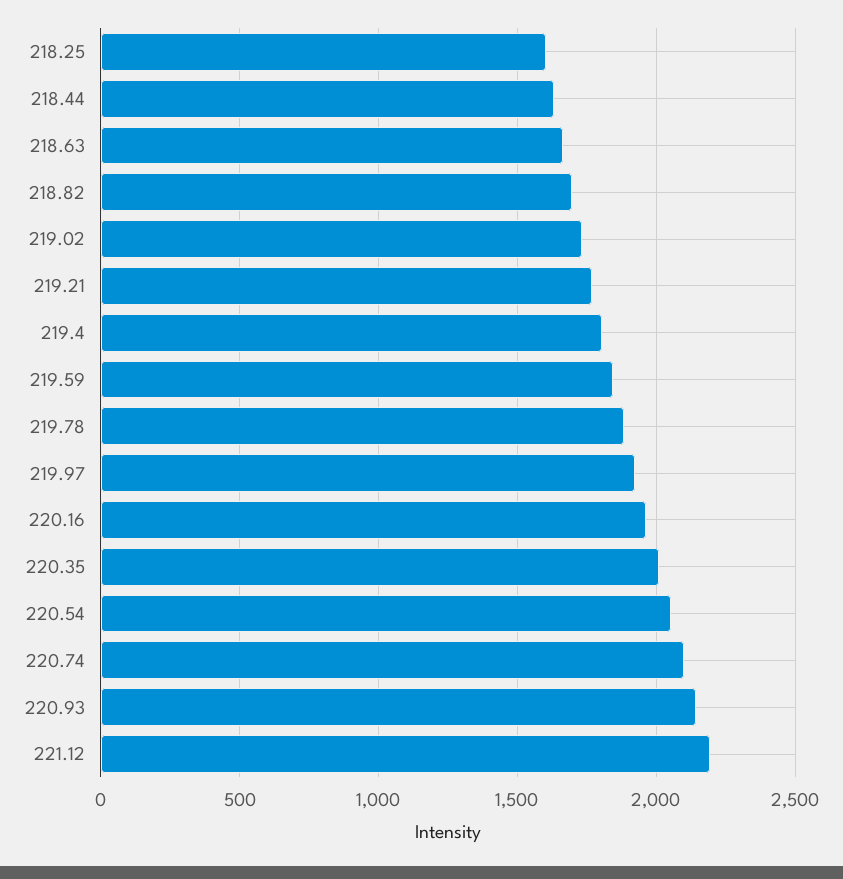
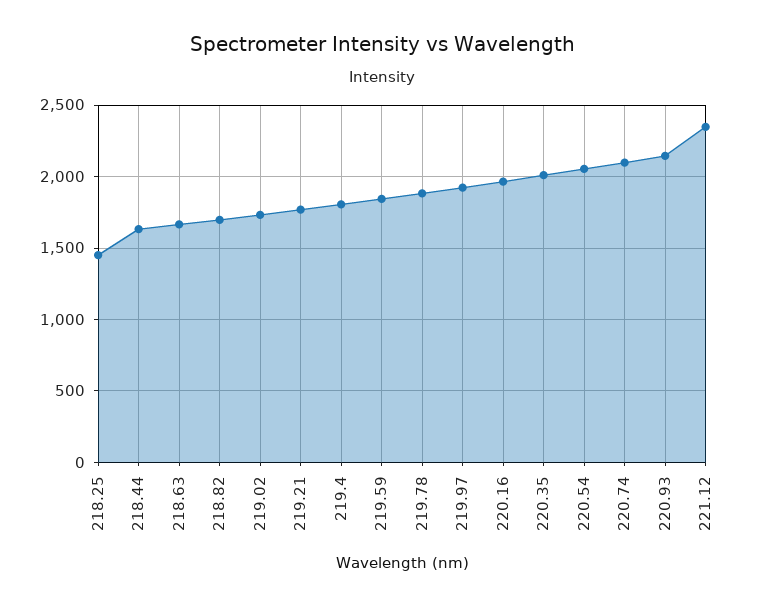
218.25: 1600 -> 1450
221.12: 2200 -> 2350

